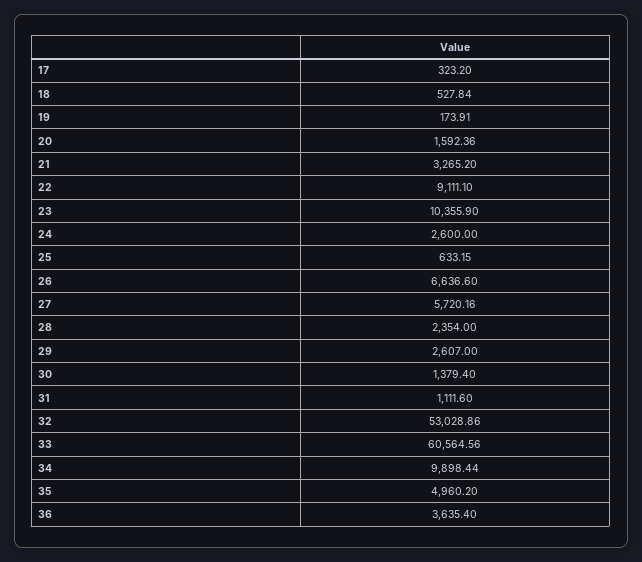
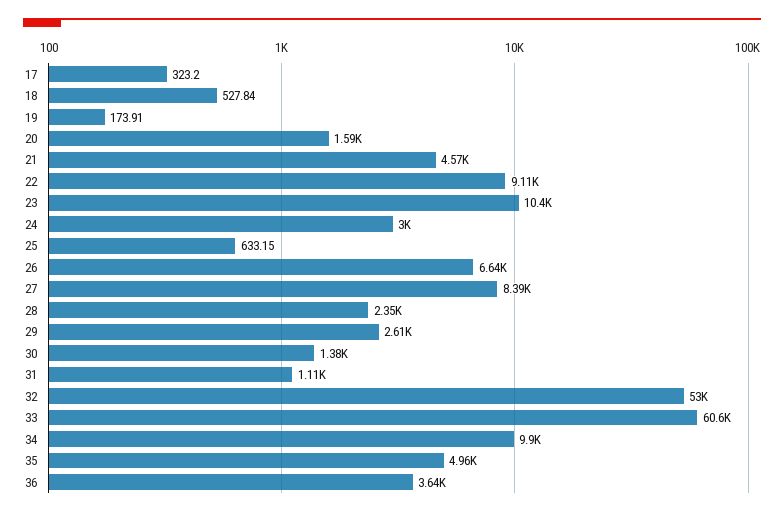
21: 3265.2 -> 4570
24: 2600 -> 3000
27: 5720.16 -> 8390

